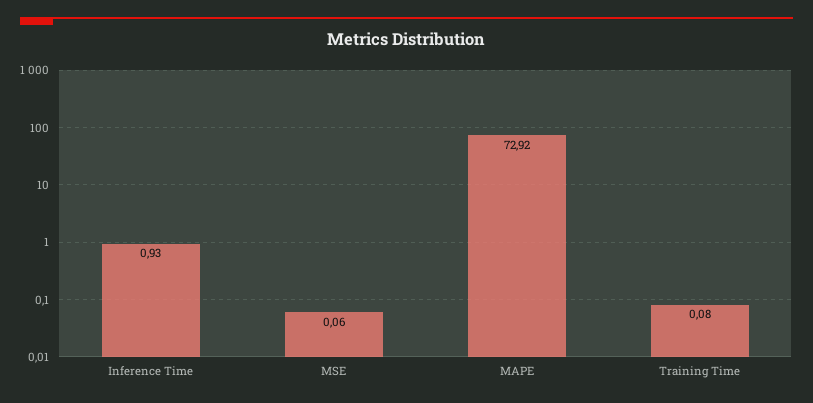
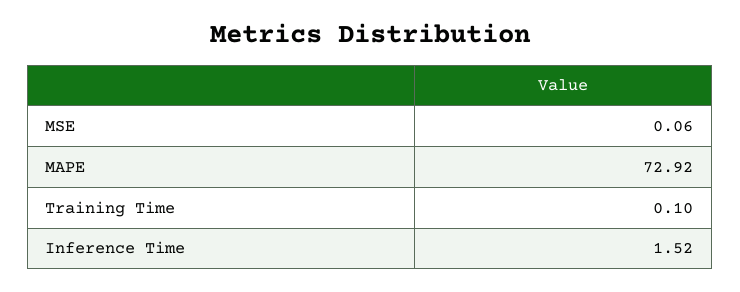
Inference Time: 0.93 -> 1.52
Training Time: 0.08 -> 0.1

